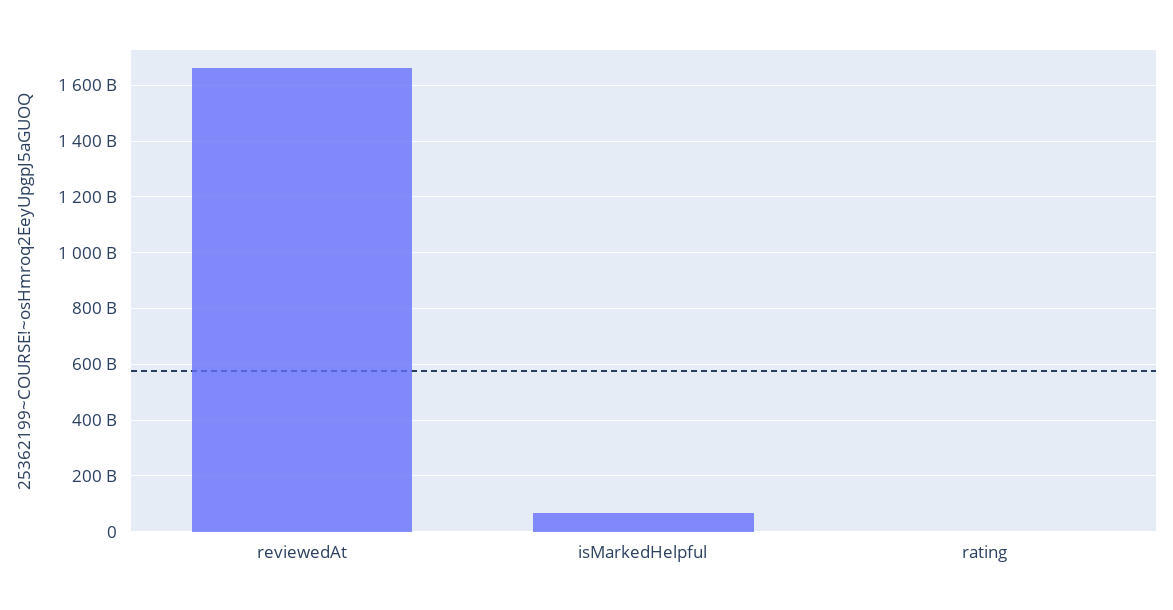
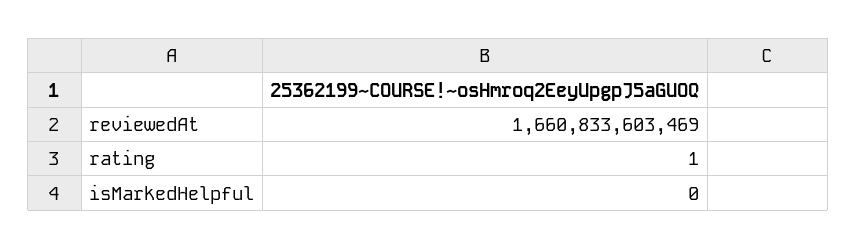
isMarkedHelpful: 75000000000 -> 0

